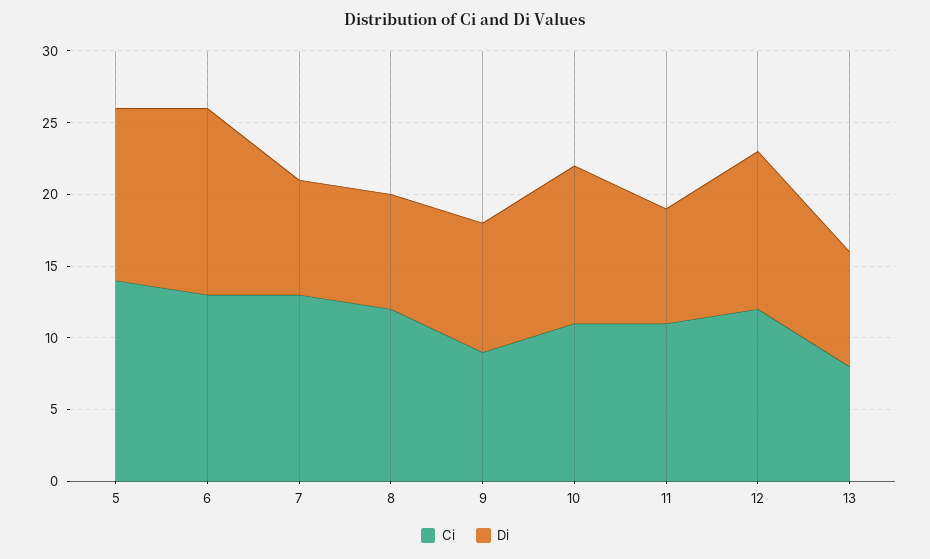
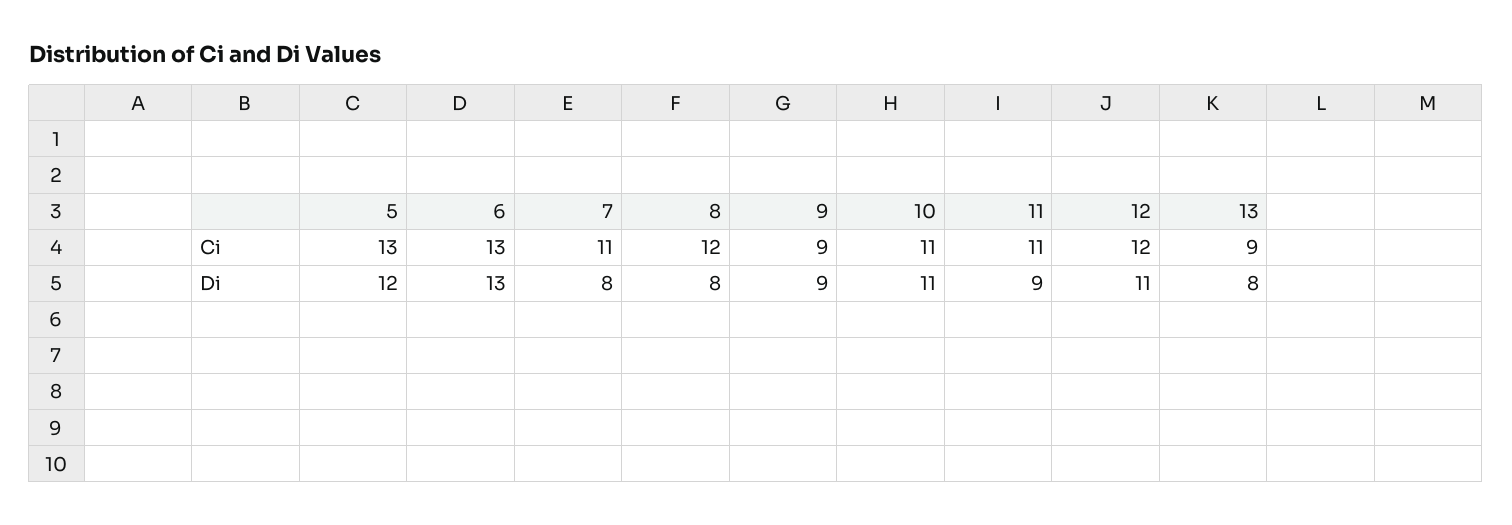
Ci, 5: 14 -> 13
Ci, 7: 13 -> 11
Di, 11: 8 -> 9
Ci, 13: 8 -> 9

